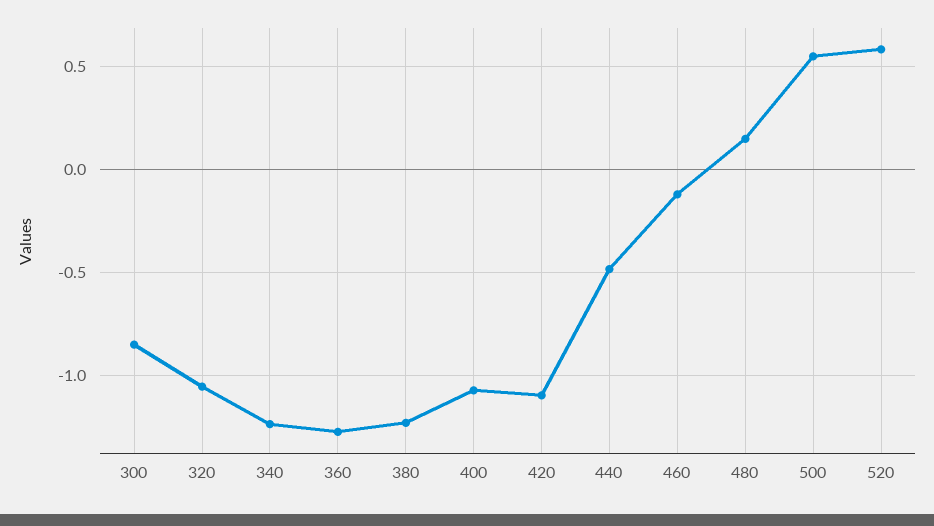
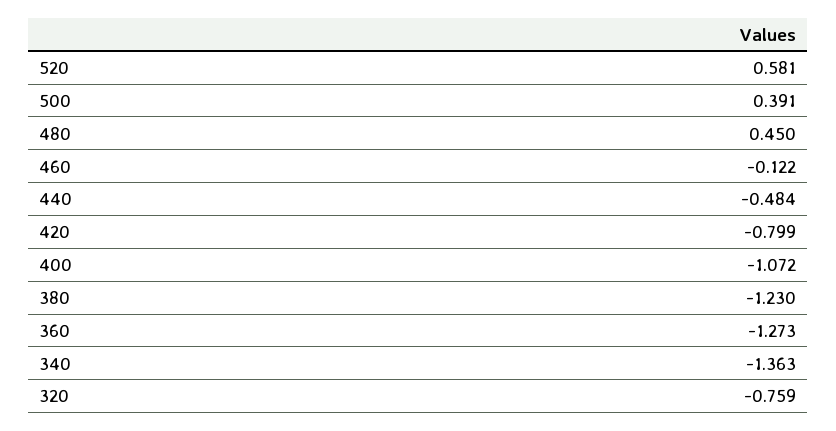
300: -0.85 -> none
320: -1.05 -> -0.759
340: -1.25 -> -1.363
420: -1.1 -> -0.799
480: 0.15 -> 0.45
500: 0.55 -> 0.391

